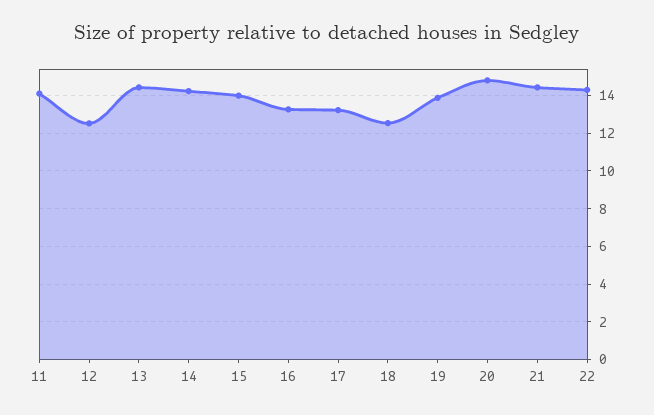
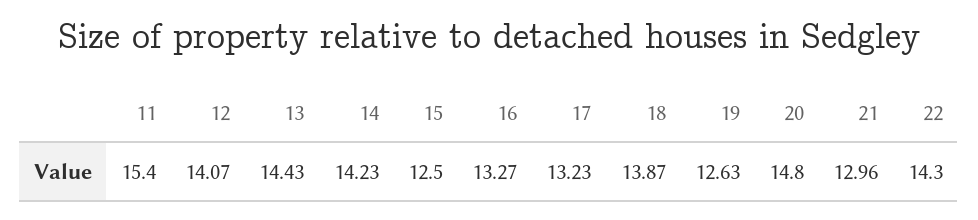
11: 14 -> 15.4
12: 12.5 -> 14.07
15: 14 -> 12.5
18: 12.5 -> 13.87
19: 14 -> 12.63
21: 14.5 -> 12.96

